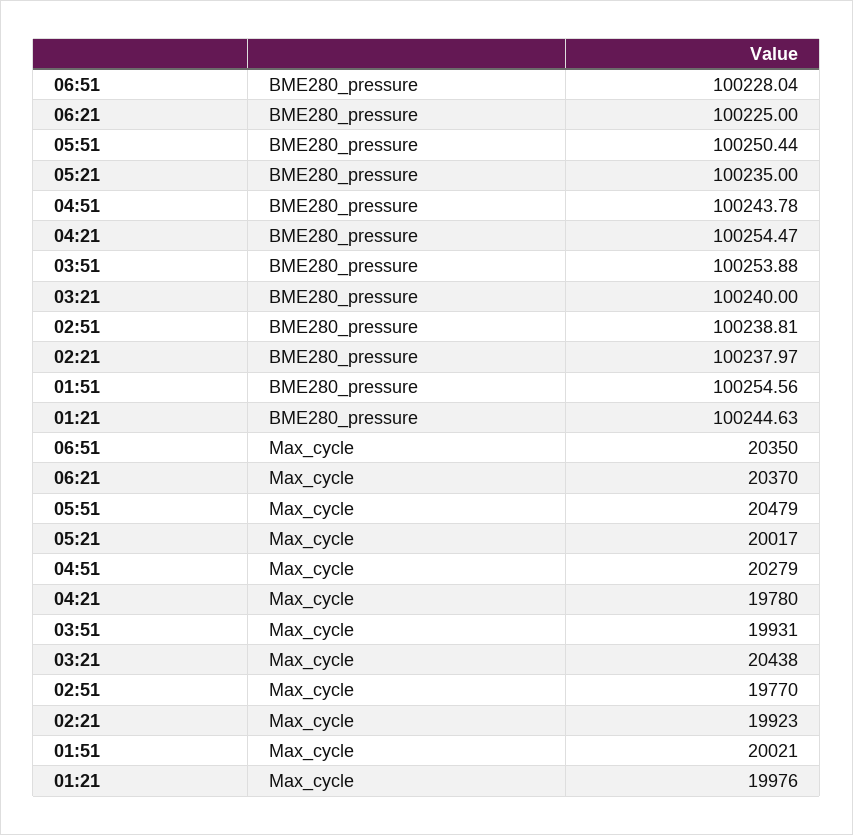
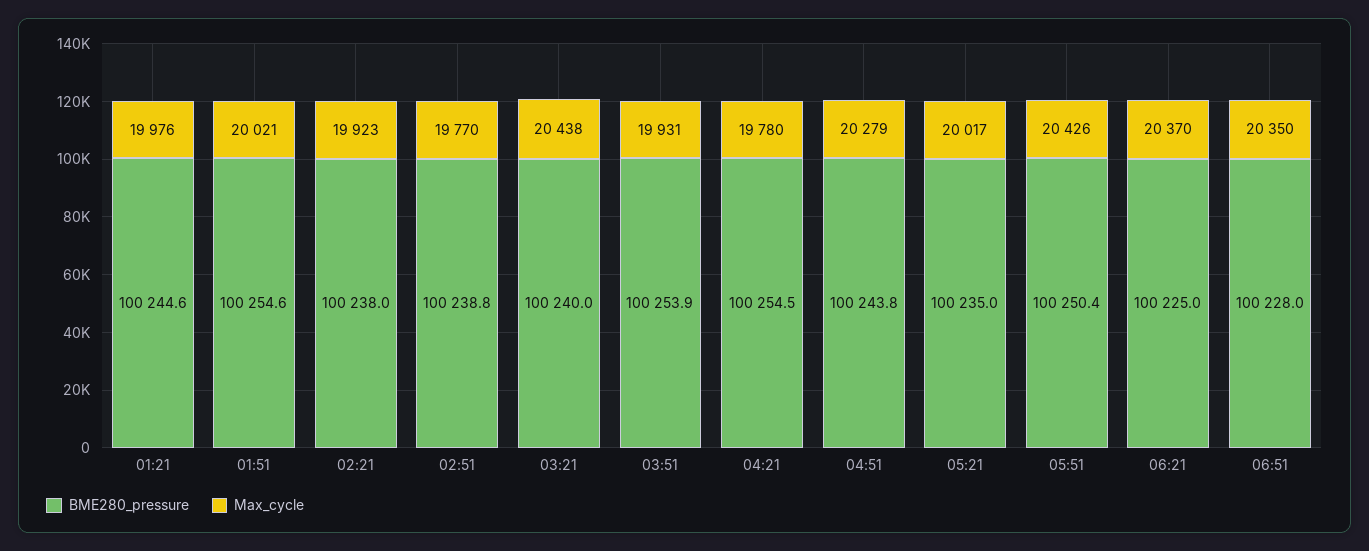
Max_cycle, 05:51: 20479 -> 20426

